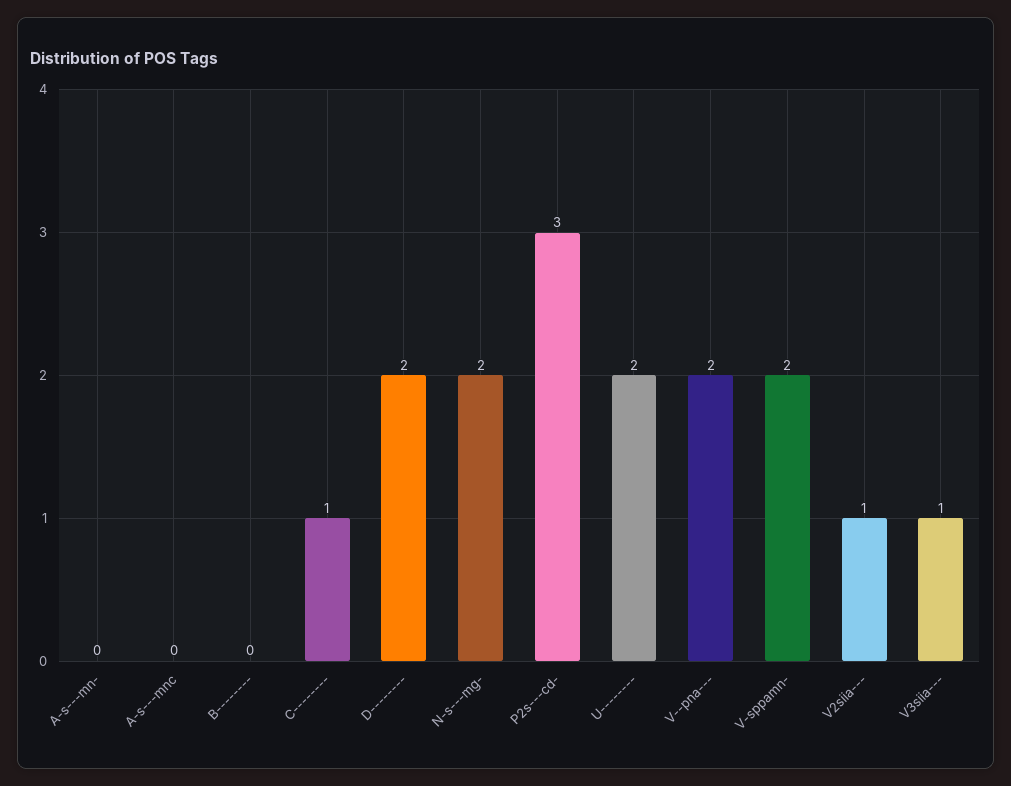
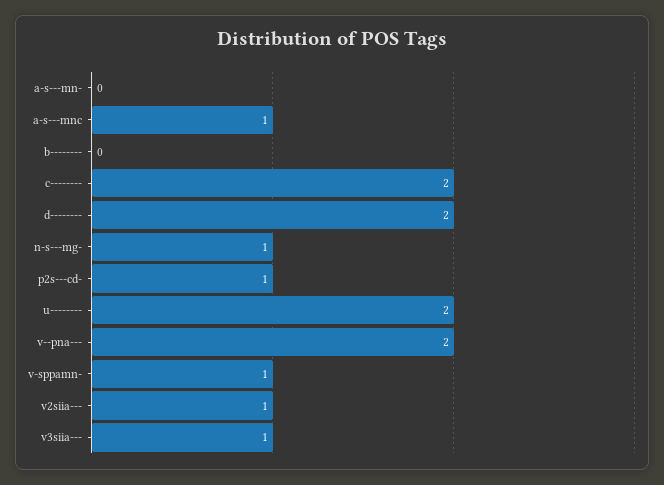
A-s---mnc: 0 -> 1
C--------: 1 -> 2
N-s---mg-: 2 -> 1
P2s---cd-: 3 -> 1
V-sppamn-: 2 -> 1

